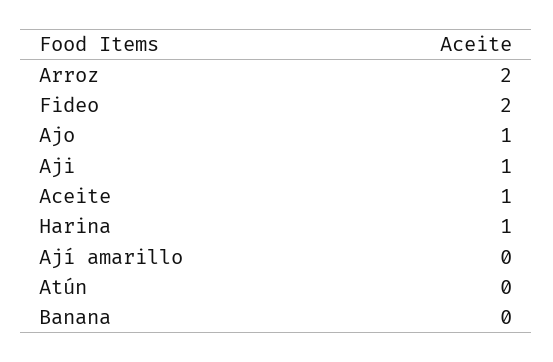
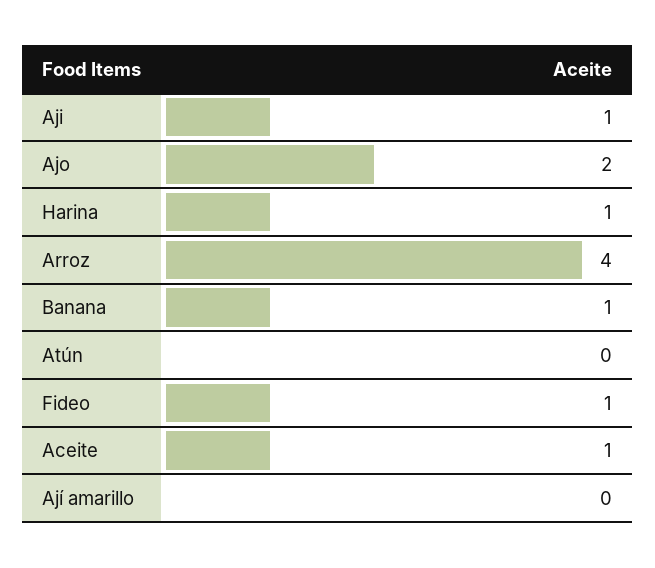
Arroz: 2 -> 4
Fideo: 2 -> 1
Ajo: 1 -> 2
Banana: 0 -> 1

